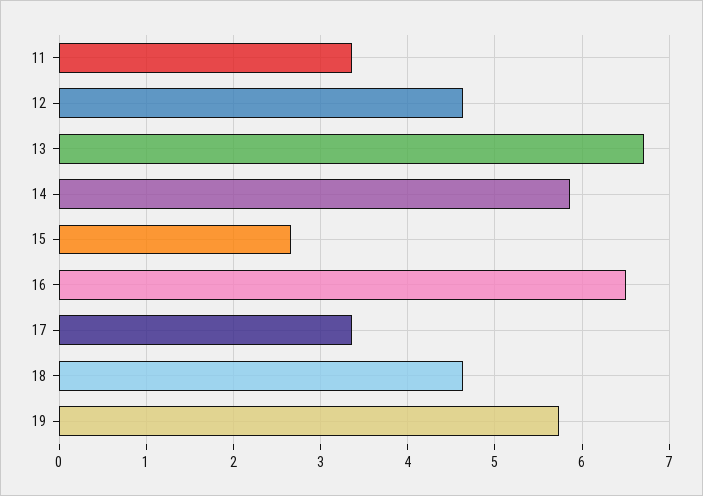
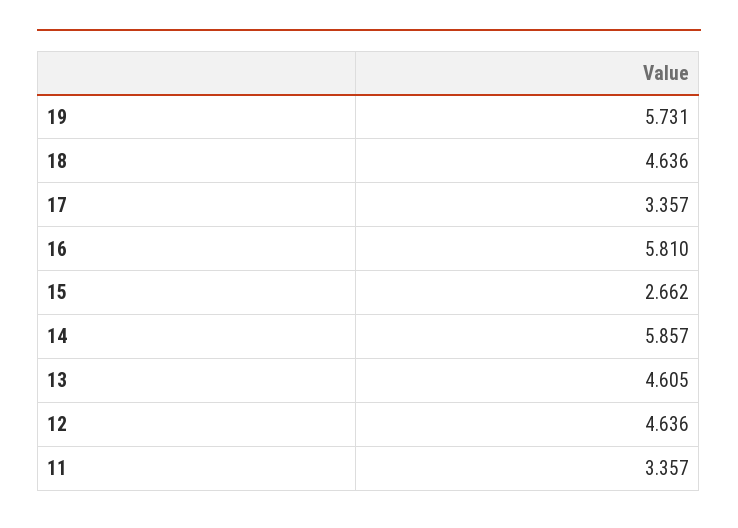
13: 6.7 -> 4.605
16: 6.5 -> 5.81

